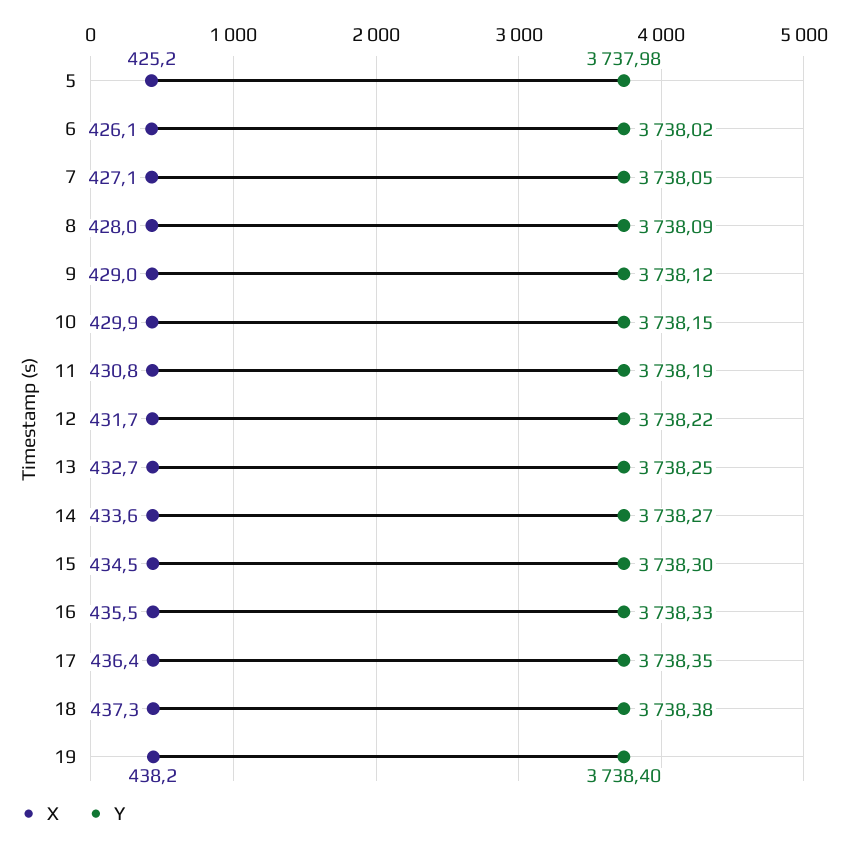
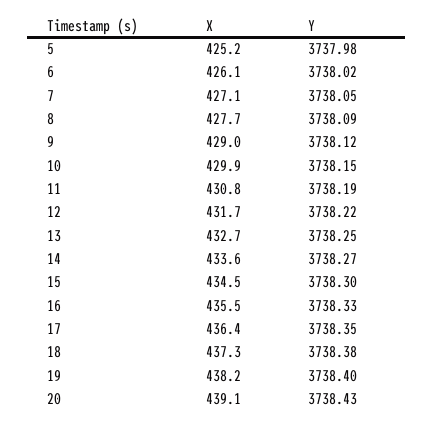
X, 8: 428 -> 427.7
X, 20: none -> 439.1
Y, 20: none -> 3738.43

